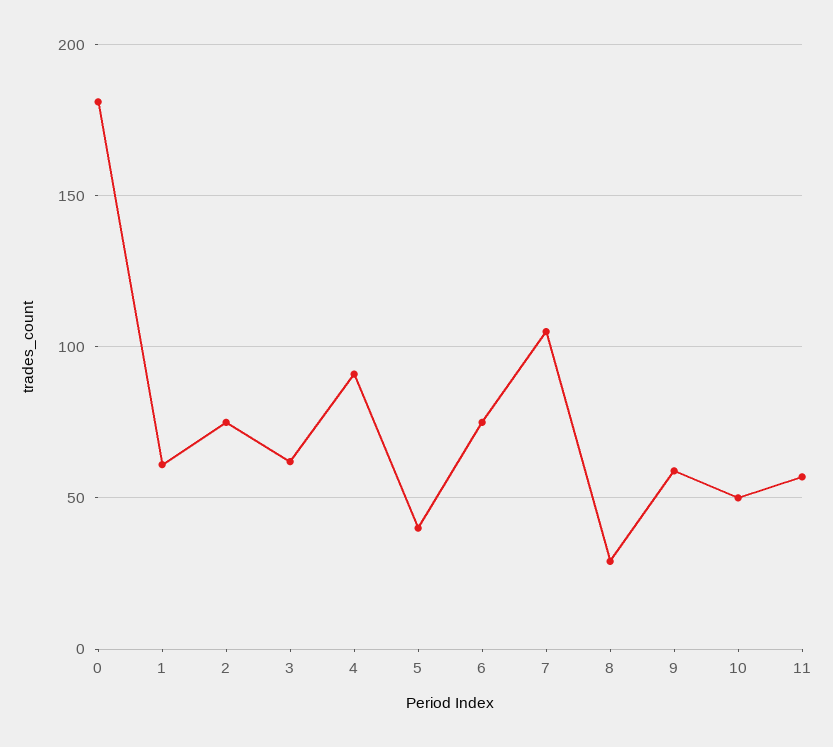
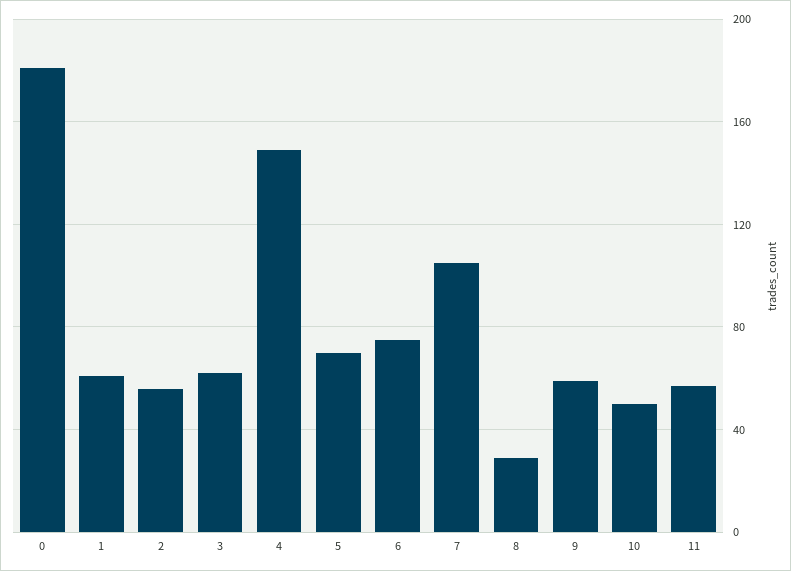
2: 75 -> 55
4: 90 -> 150
5: 40 -> 70

